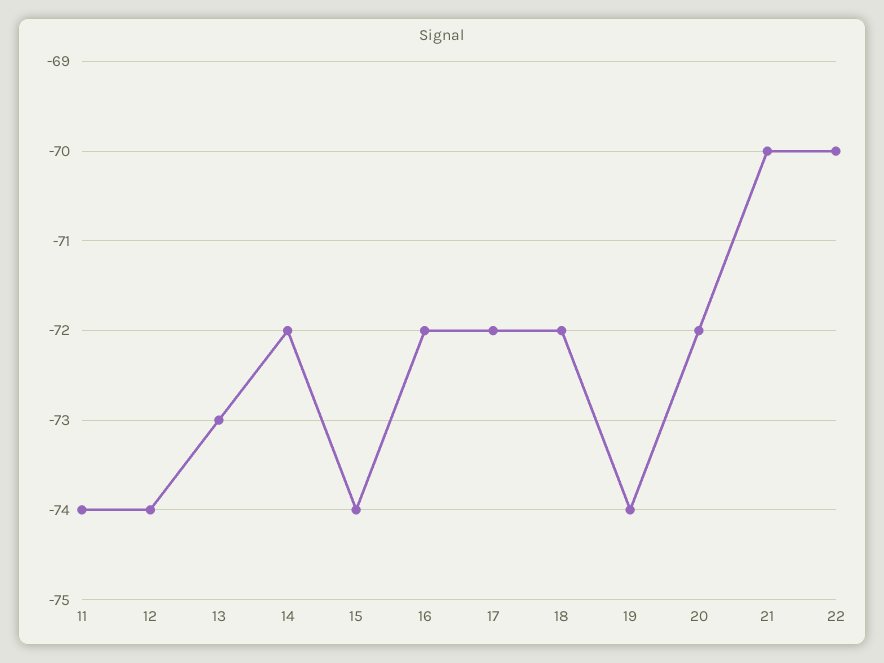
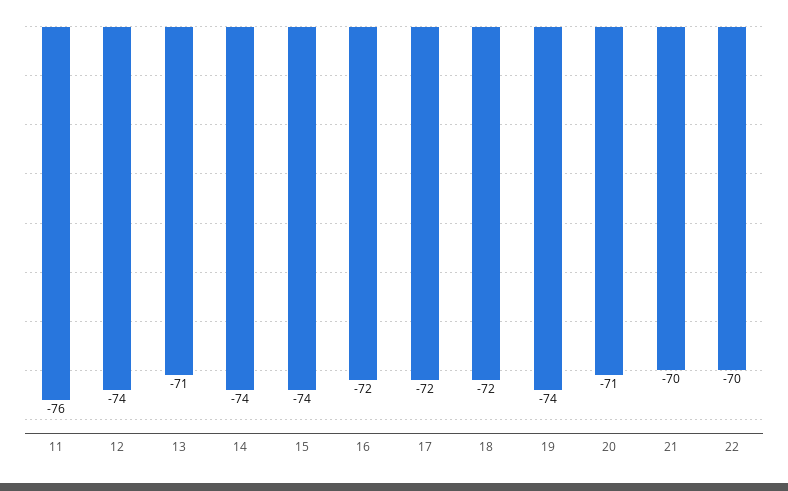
11: -74 -> -76
13: -73 -> -71
14: -72 -> -74
20: -72 -> -71

